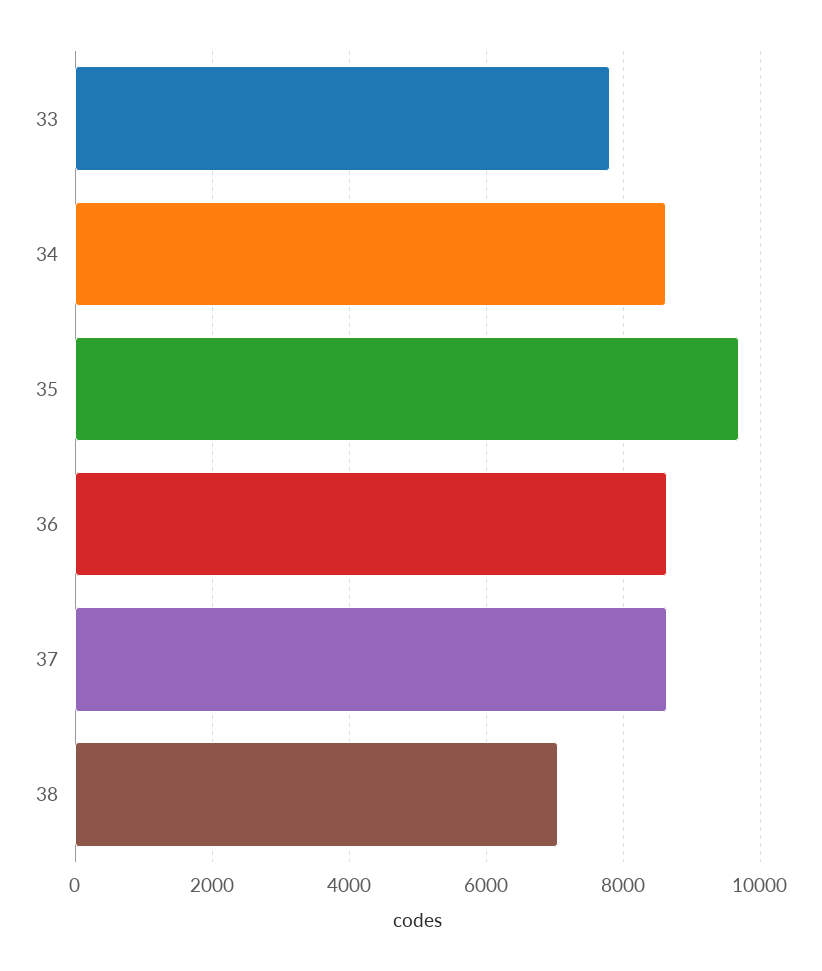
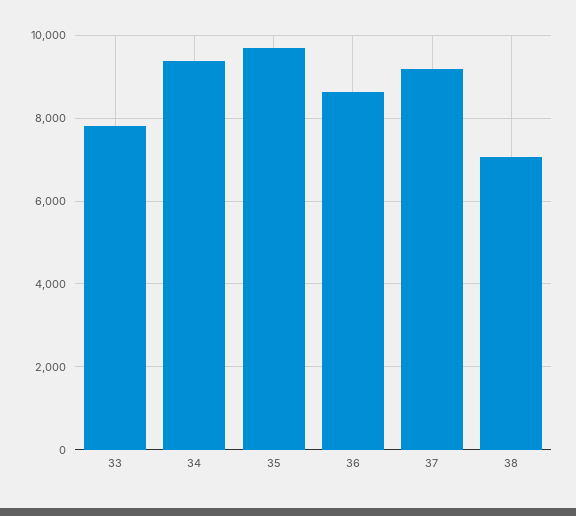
34: 8600 -> 9400
37: 8600 -> 9200

